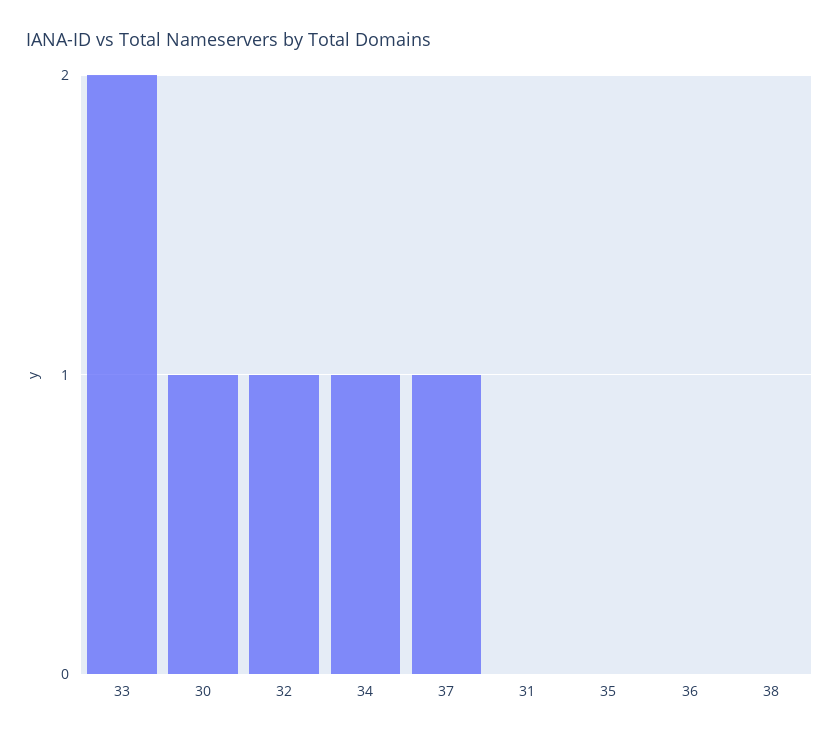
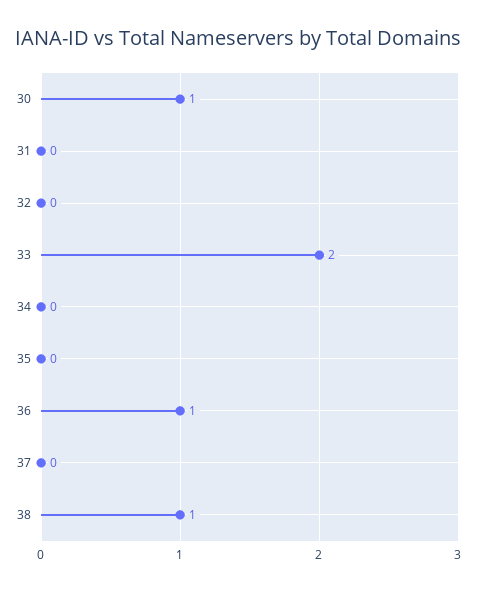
32: 1 -> 0
34: 1 -> 0
37: 1 -> 0
36: 0 -> 1
38: 0 -> 1

